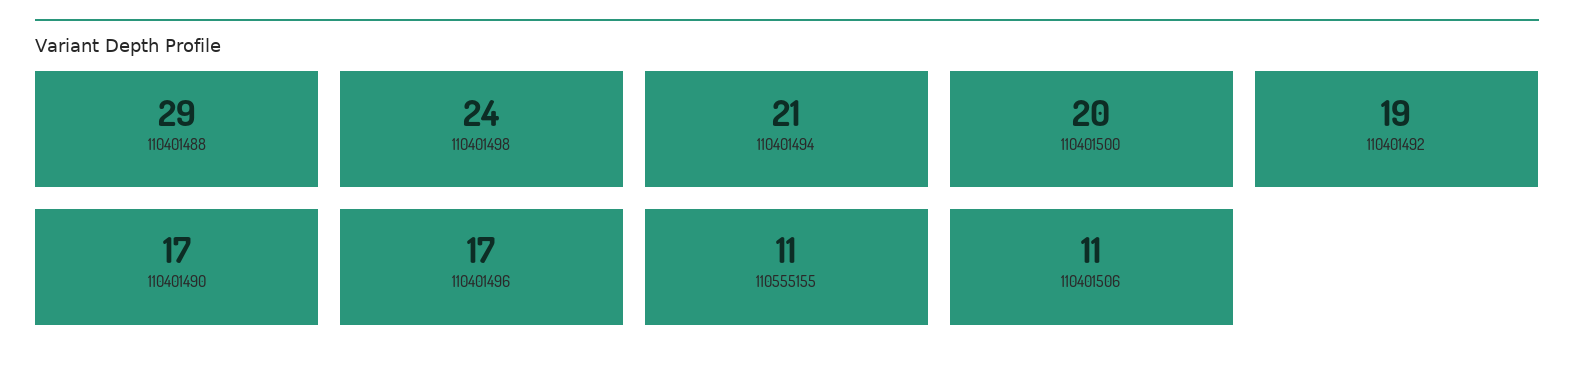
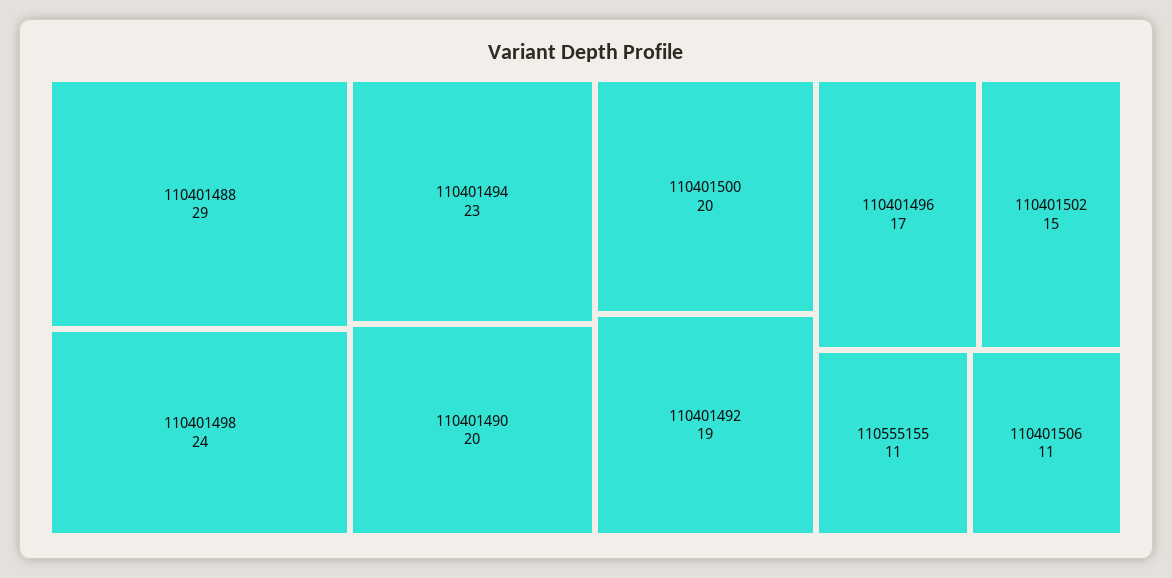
110401494: 21 -> 23
110401490: 17 -> 20
110401502: none -> 15

